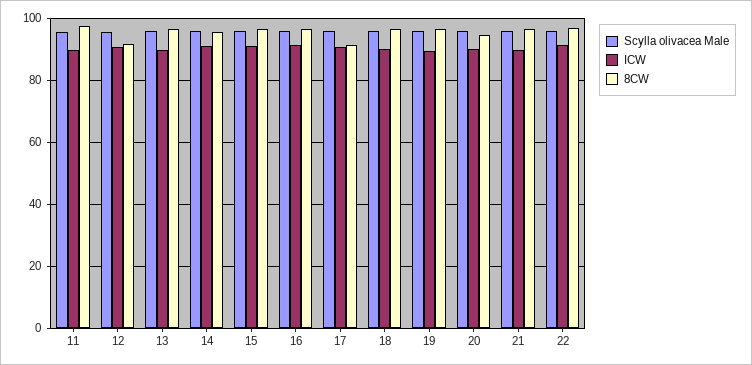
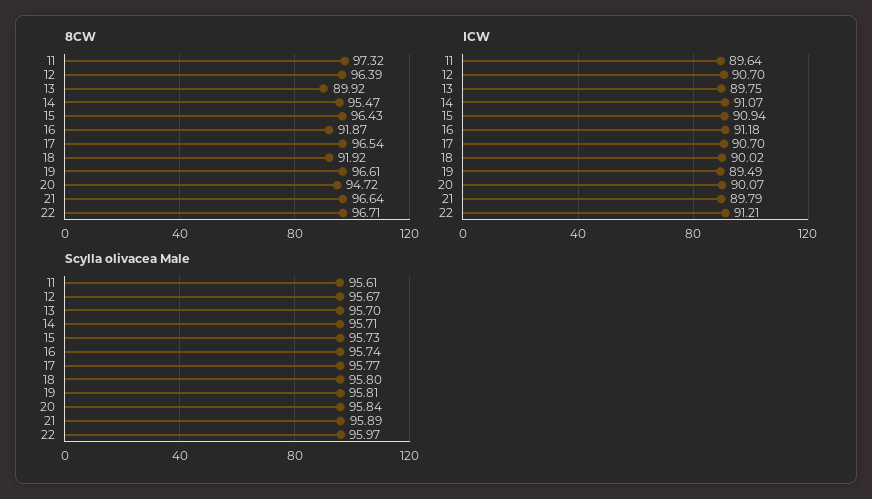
8CW, 12: 92 -> 96.39
8CW, 13: 96 -> 89.92
8CW, 16: 96 -> 91.87
8CW, 17: 92 -> 96.54
8CW, 18: 96 -> 91.92

